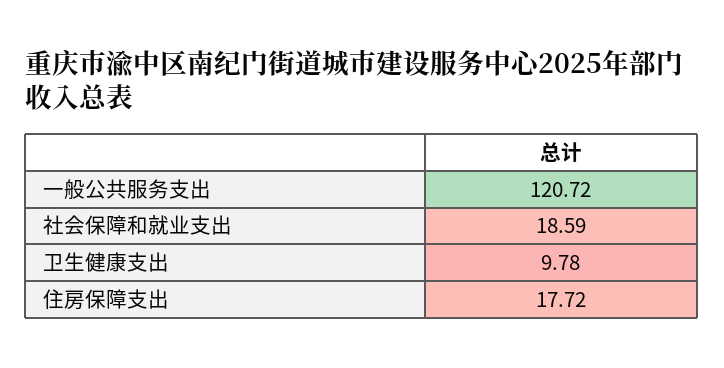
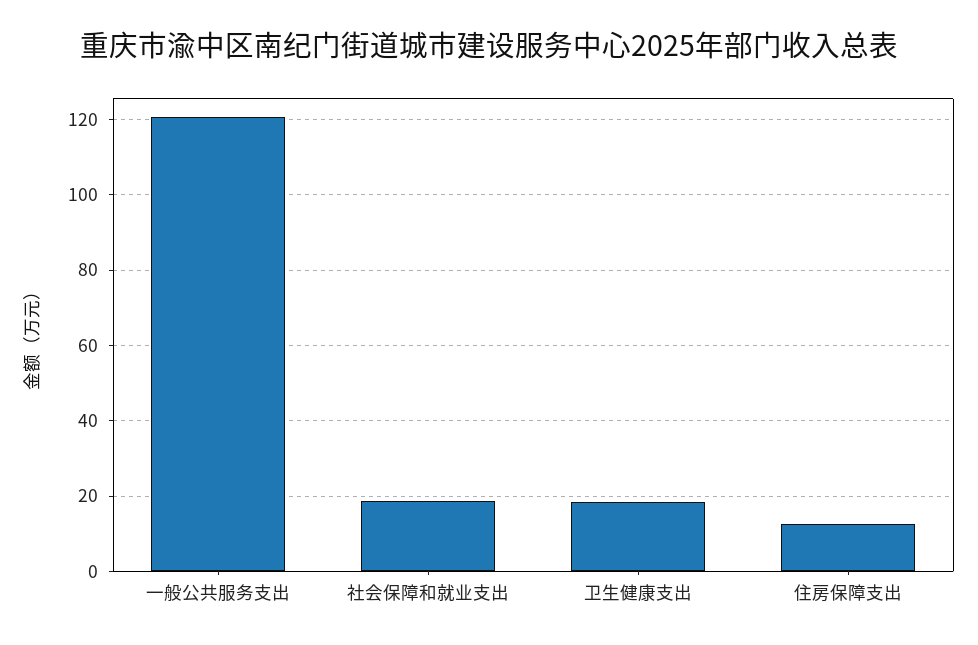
卫生健康支出: 9.78 -> 18
住房保障支出: 17.72 -> 12

